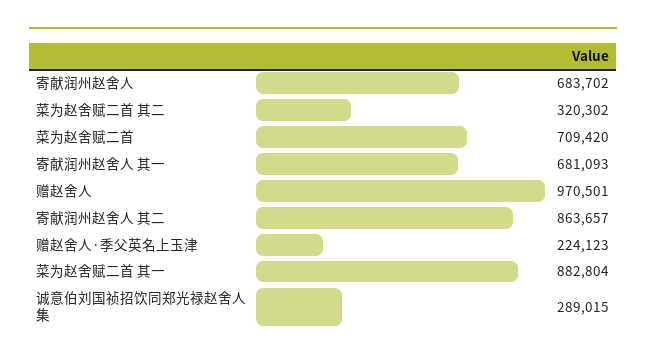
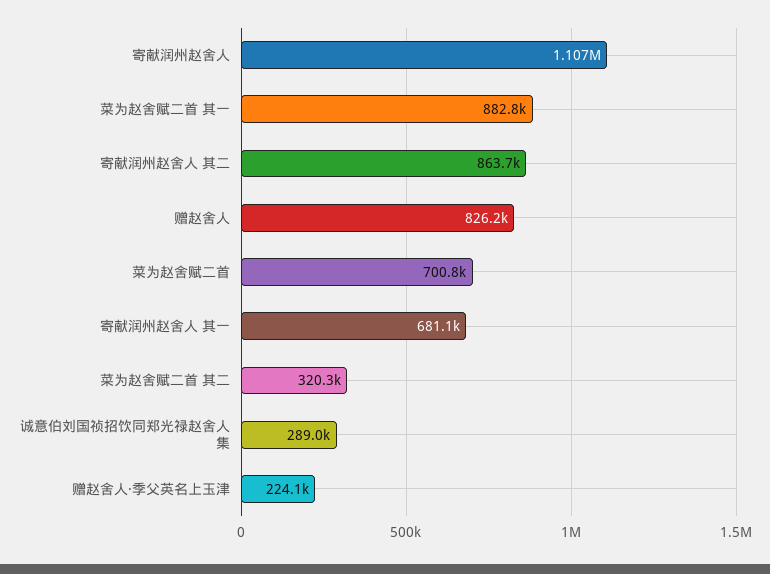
寄献润州赵舍人: 683702 -> 1107000
菜为赵舍赋二首: 709420 -> 700800
赠赵舍人: 970501 -> 826200

